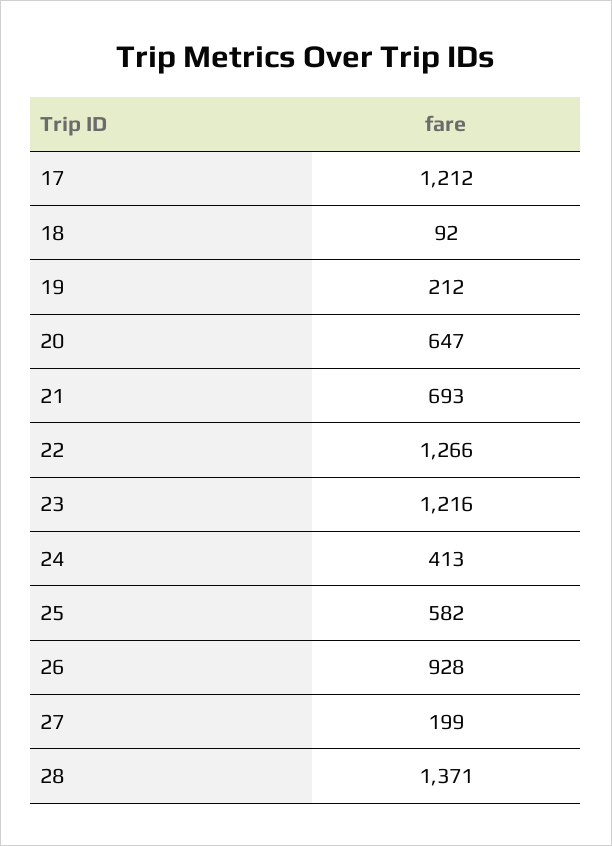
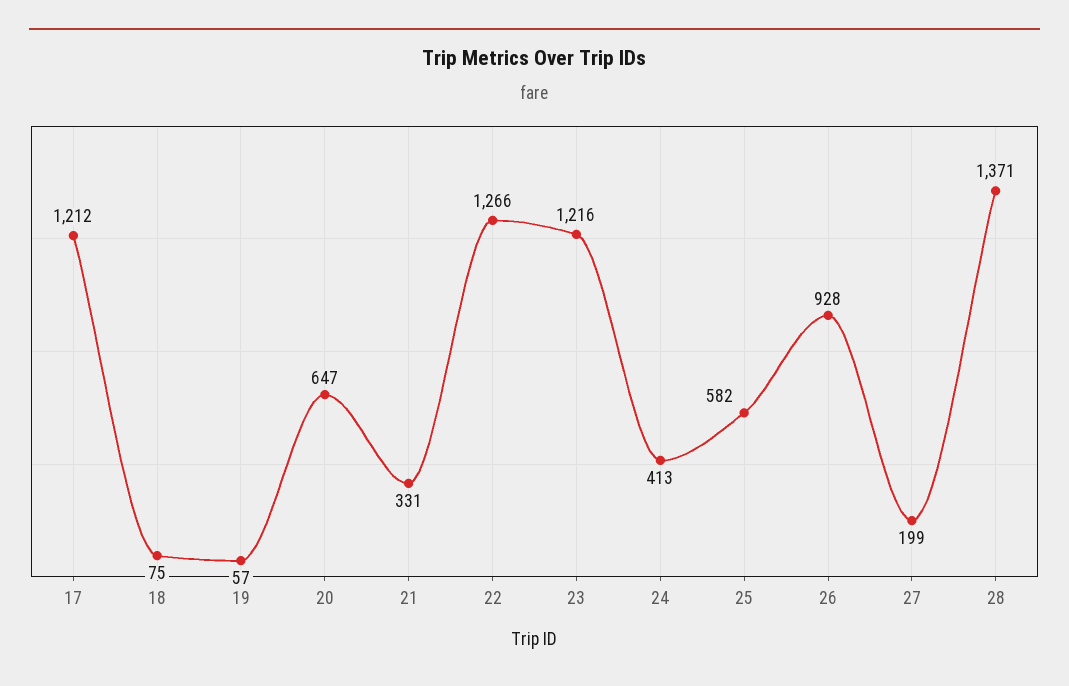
18: 92 -> 75
19: 212 -> 57
21: 693 -> 331

